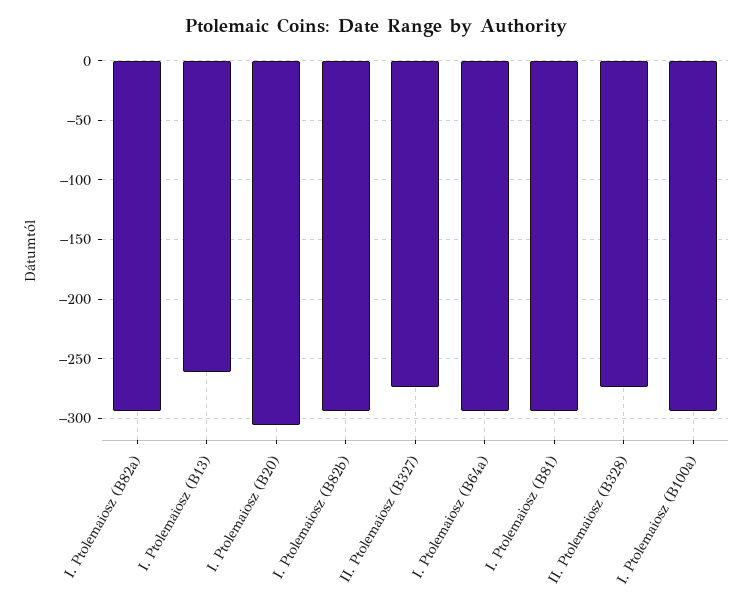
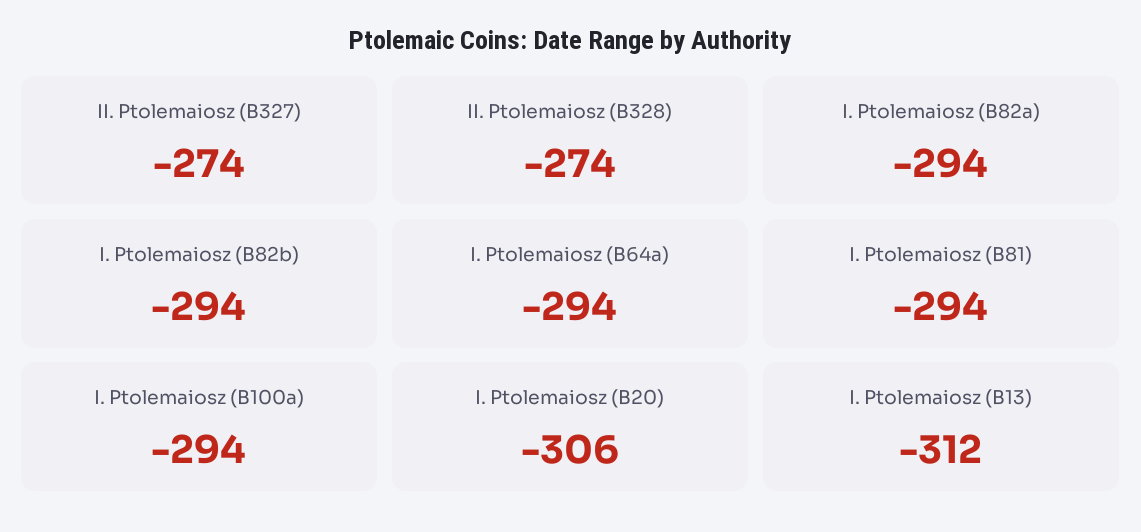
I. Ptolemaiosz (B13): -260 -> -312

